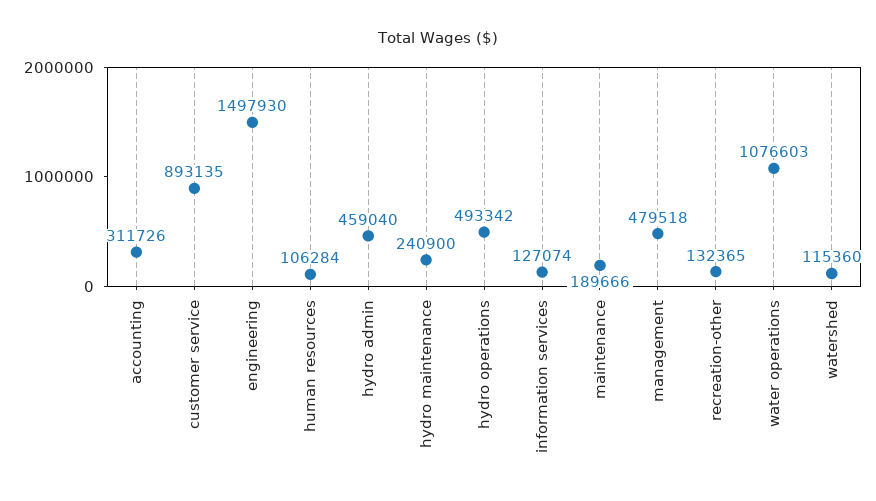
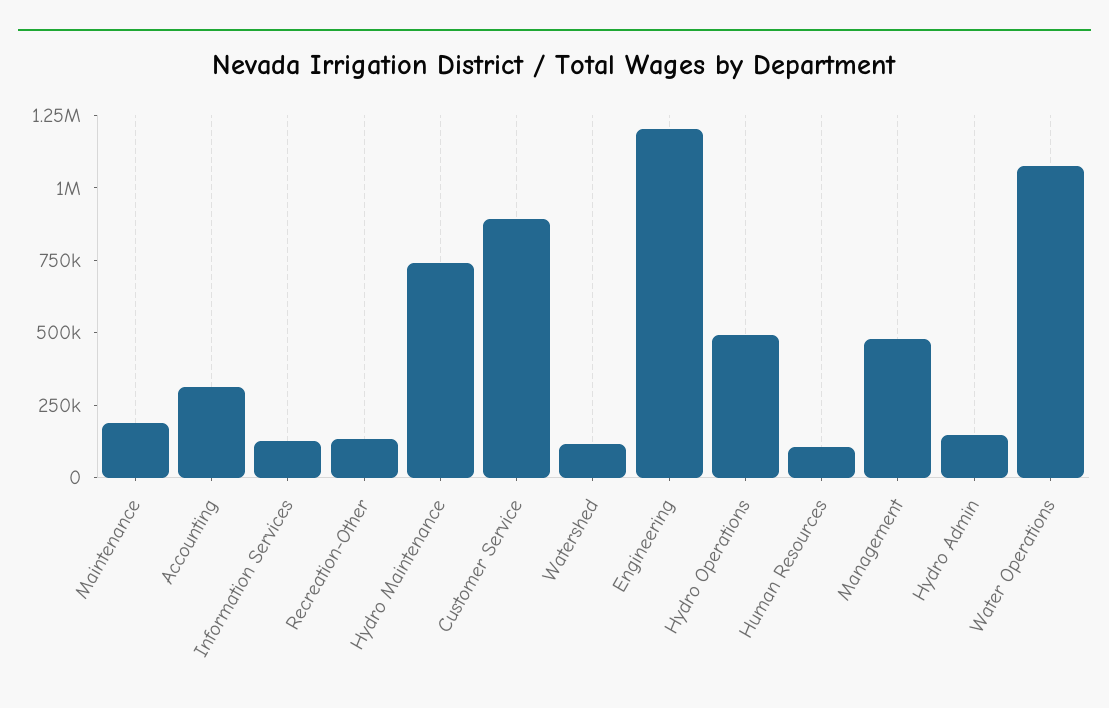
engineering: 1497930 -> 1200000
hydro admin: 459040 -> 150000
hydro maintenance: 240900 -> 750000

